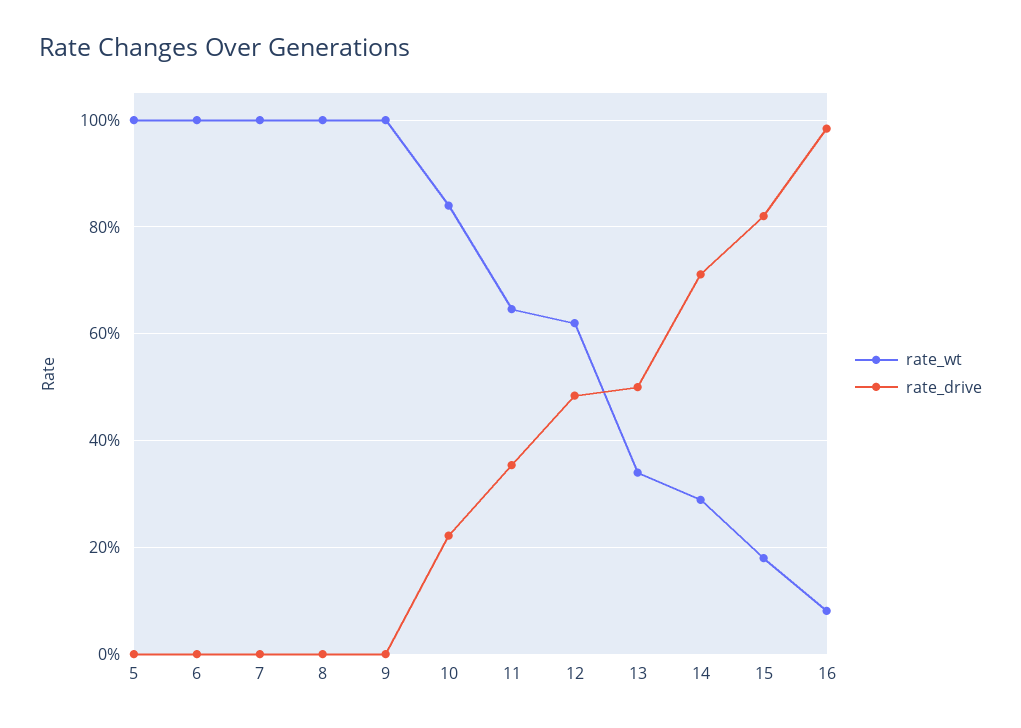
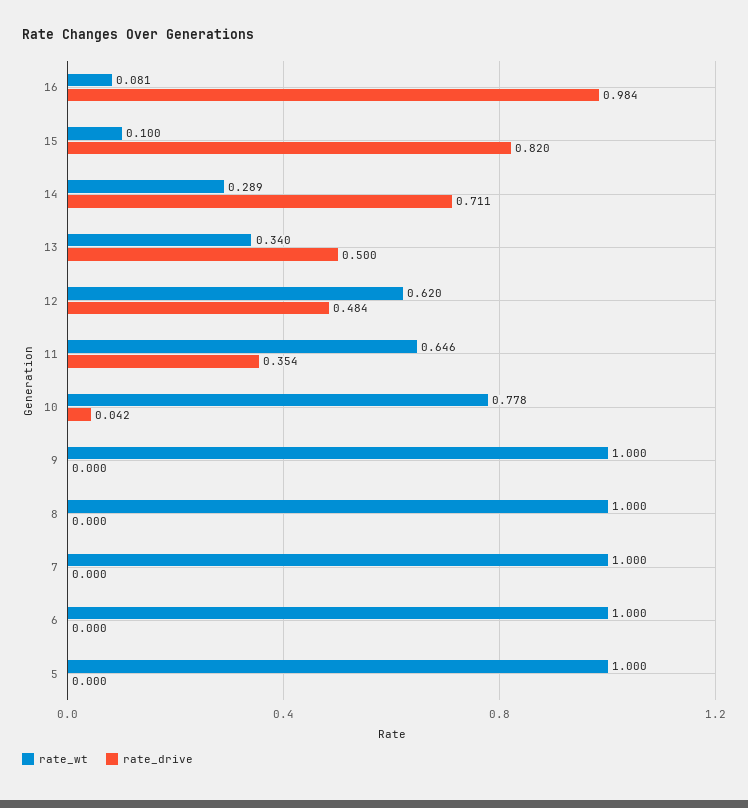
rate_wt, 10: 0.84 -> 0.778
rate_drive, 10: 0.22 -> 0.042
rate_wt, 15: 0.18 -> 0.1

